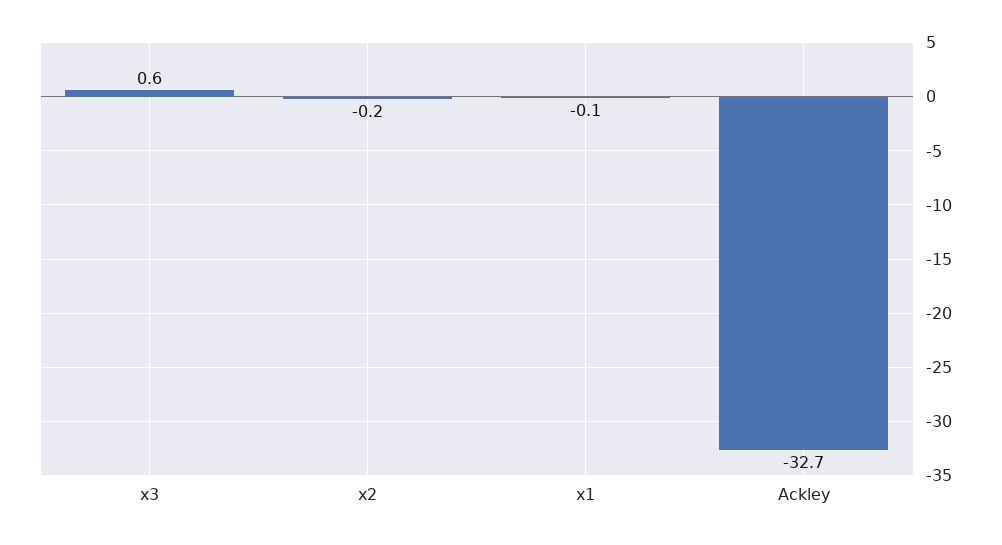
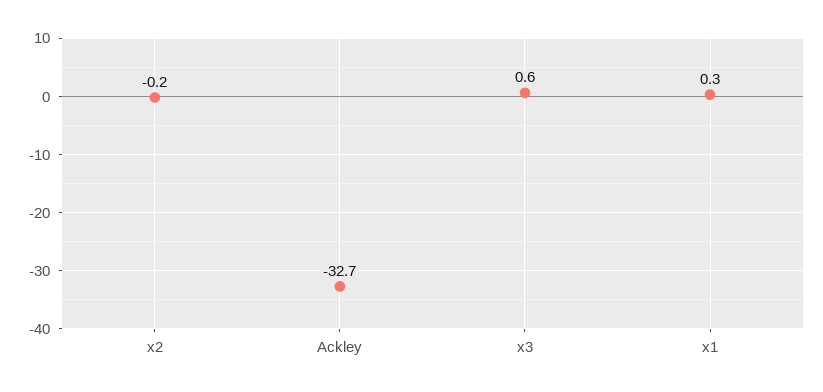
x1: -0.1 -> 0.3

